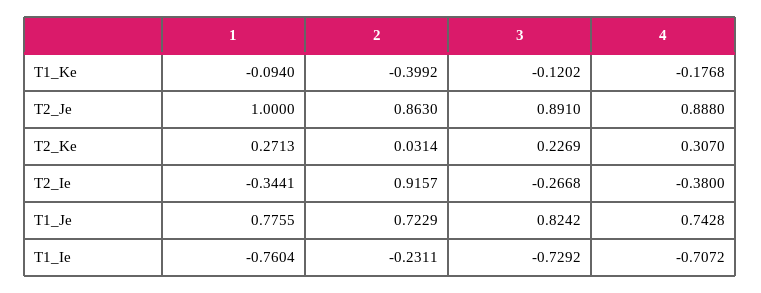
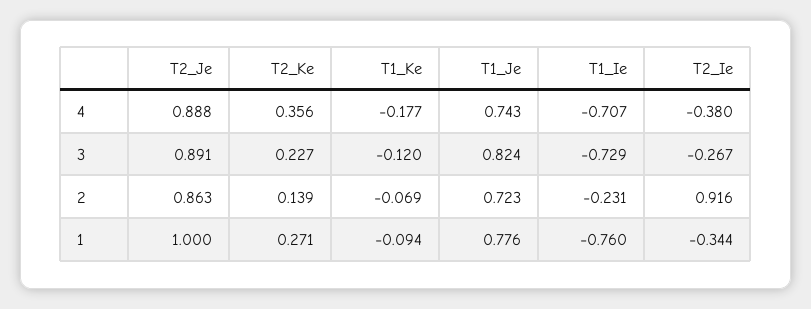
2, T1_Ke: -0.3992 -> -0.069
2, T2_Ke: 0.0314 -> 0.139
4, T2_Ke: 0.307 -> 0.356

